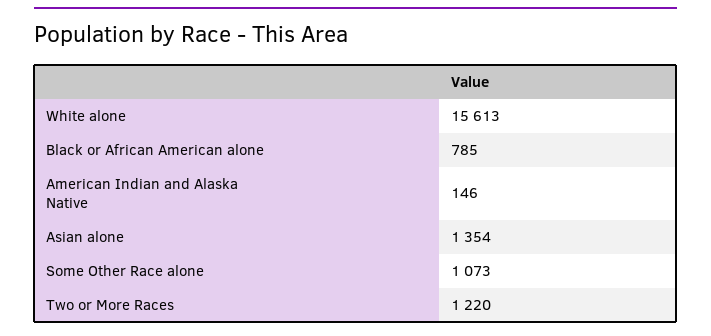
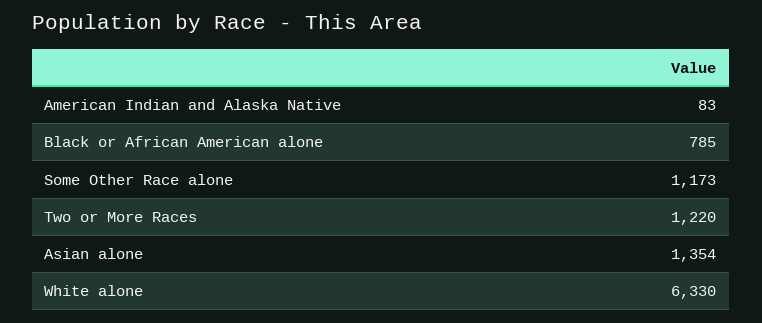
White alone: 15613 -> 6330
American Indian and Alaska Native: 146 -> 83
Some Other Race alone: 1073 -> 1173

